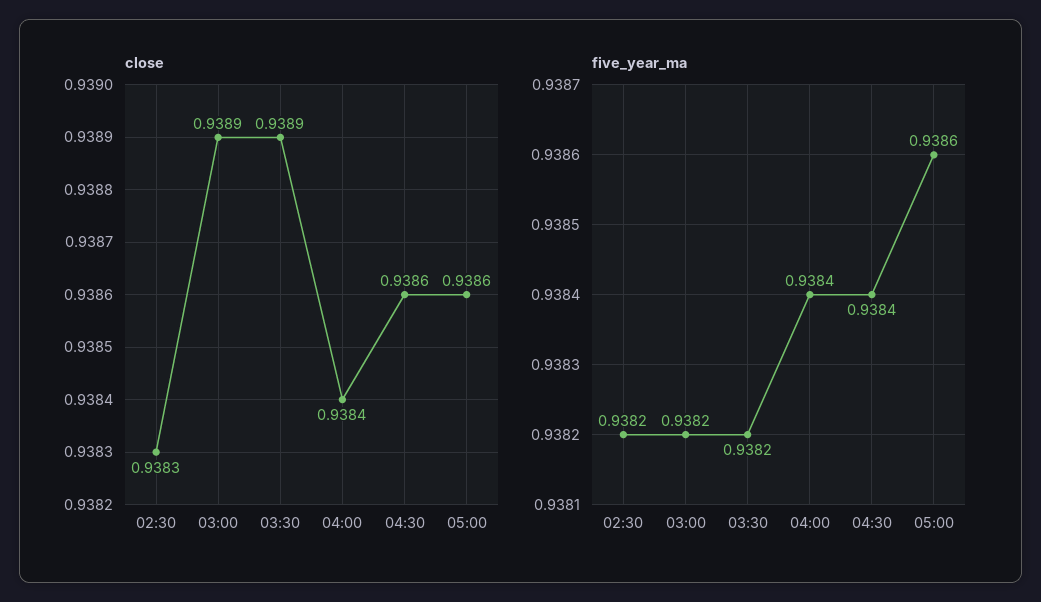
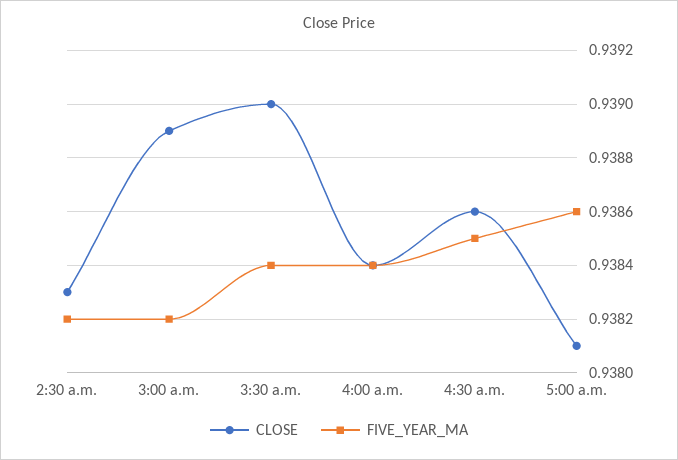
close, 03:30: 0.9389 -> 0.939
close, 05:00: 0.9386 -> 0.9381
five_year_ma, 03:30: 0.9382 -> 0.9384
five_year_ma, 04:30: 0.9384 -> 0.9385

